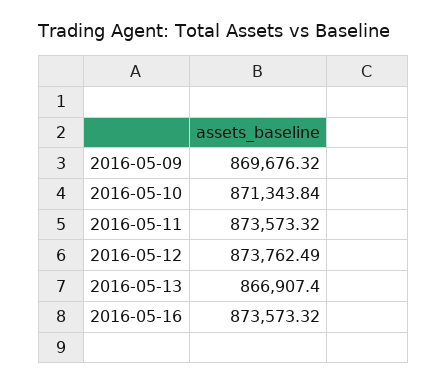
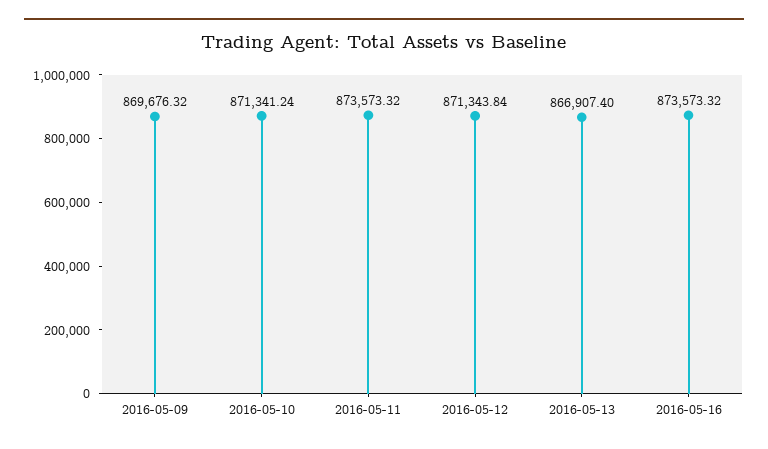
2016-05-10: 871343.84 -> 871341.24
2016-05-12: 873762.49 -> 871343.84

